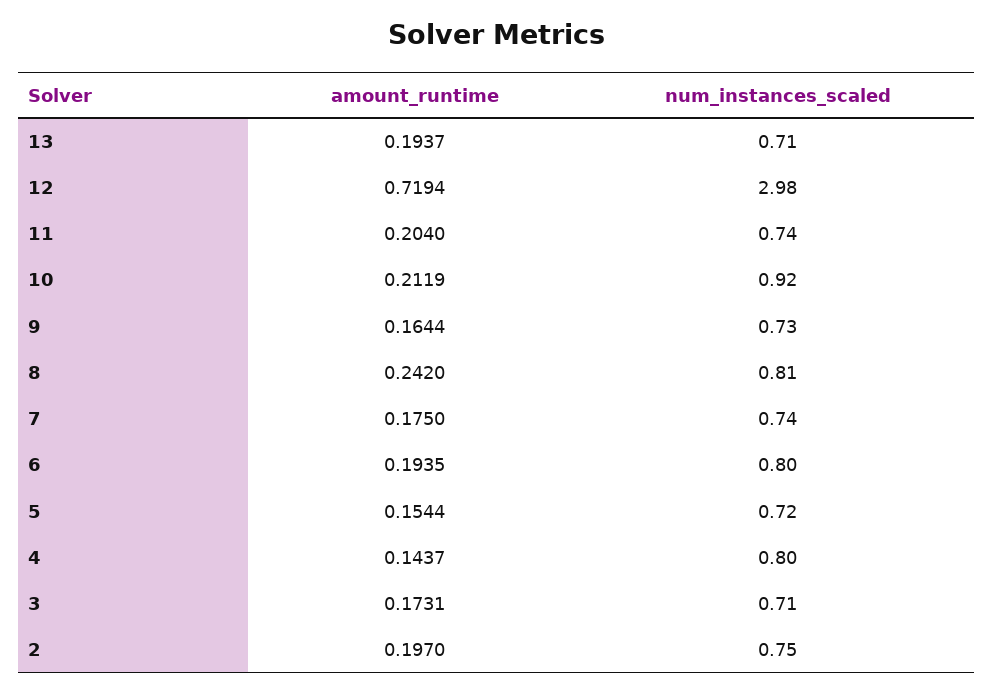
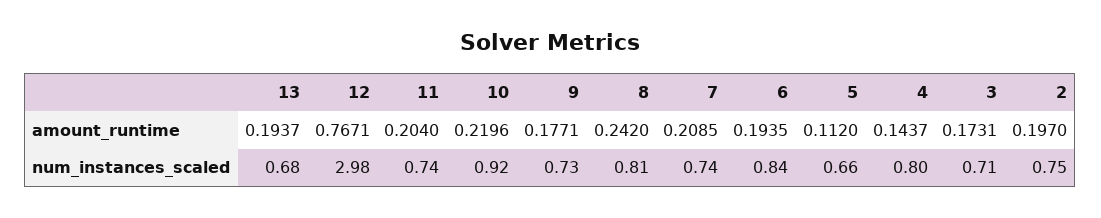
num_instances_scaled, 13: 0.71 -> 0.68
amount_runtime, 12: 0.7194 -> 0.7671
amount_runtime, 10: 0.2119 -> 0.2196
amount_runtime, 9: 0.1644 -> 0.1771
amount_runtime, 7: 0.175 -> 0.2085
num_instances_scaled, 6: 0.8 -> 0.84
amount_runtime, 5: 0.1544 -> 0.112
num_instances_scaled, 5: 0.72 -> 0.66

